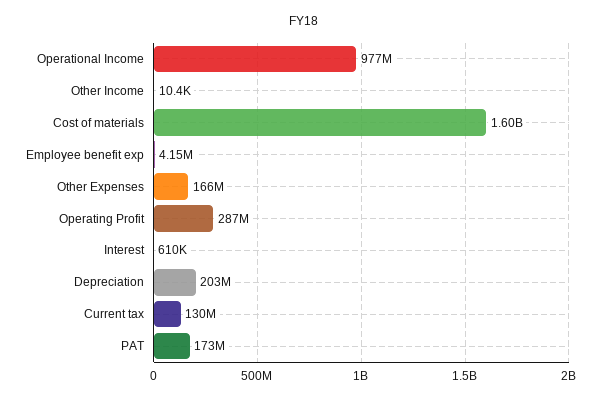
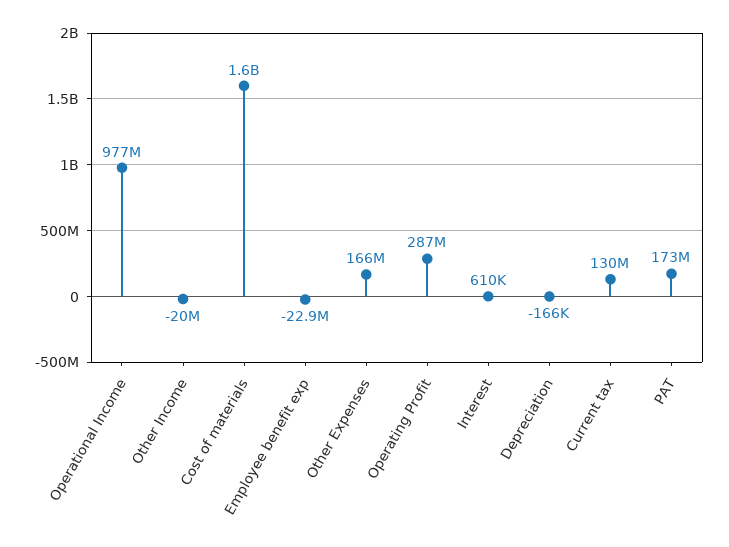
Other Income: 10400 -> -20000000
Employee benefit exp: 4150000 -> -22900000
Depreciation: 203000000 -> -166000

